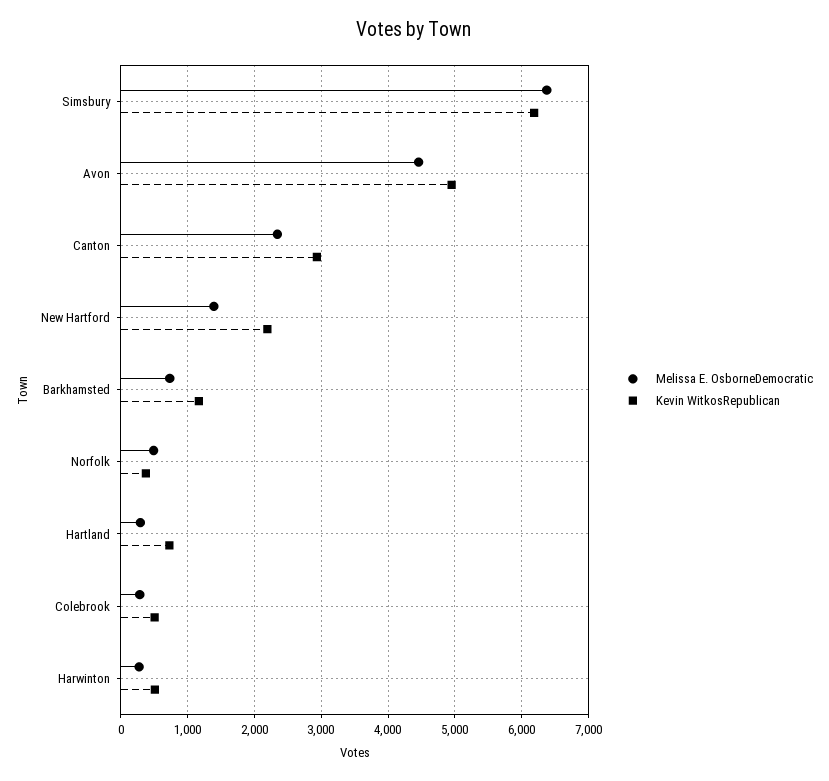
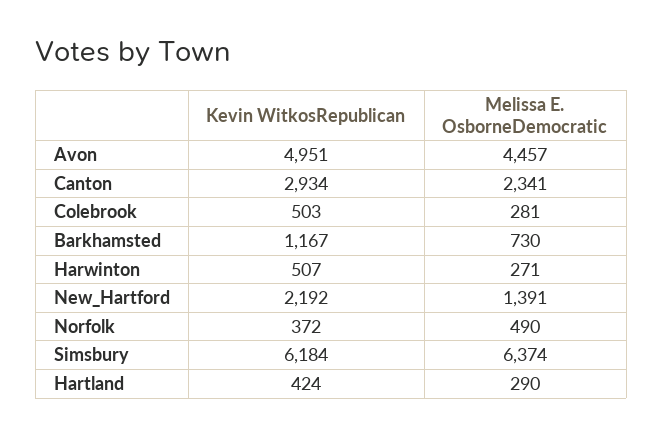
Kevin WitkosRepublican, Hartland: 700 -> 424

